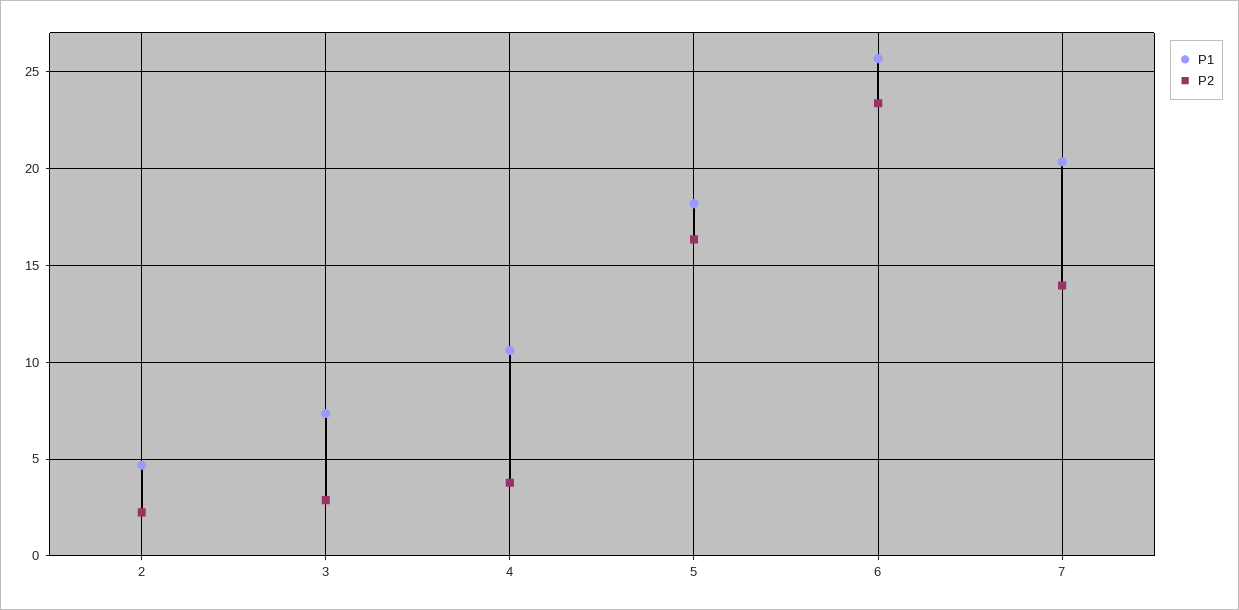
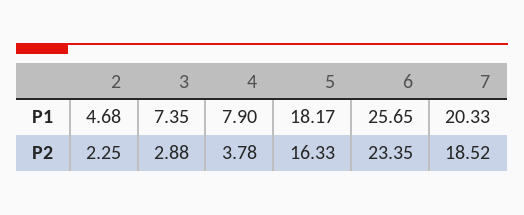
P1, 4: 10.5 -> 7.9
P2, 7: 14 -> 18.52

